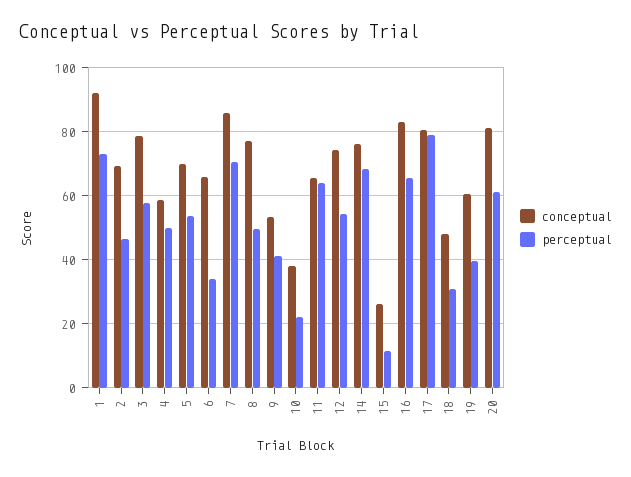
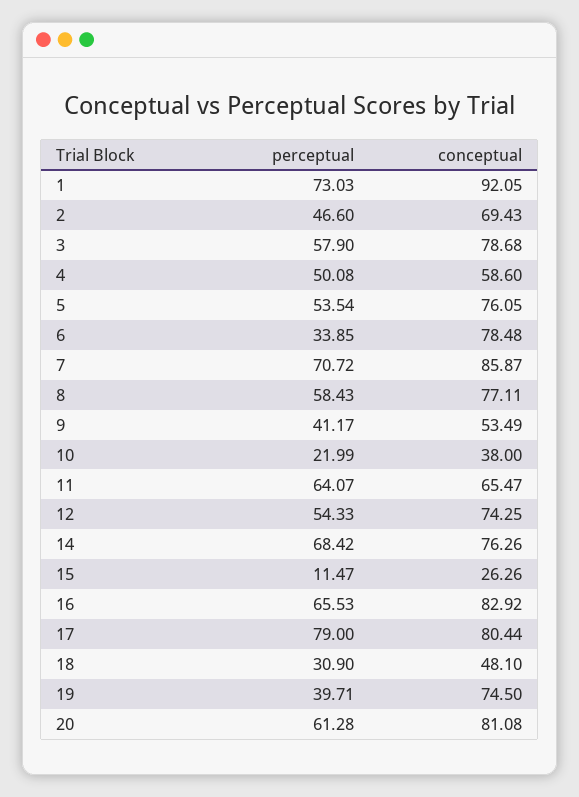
conceptual, 5: 70 -> 76.05
conceptual, 6: 66 -> 78.48
perceptual, 8: 50 -> 58.43
conceptual, 19: 60 -> 74.5

